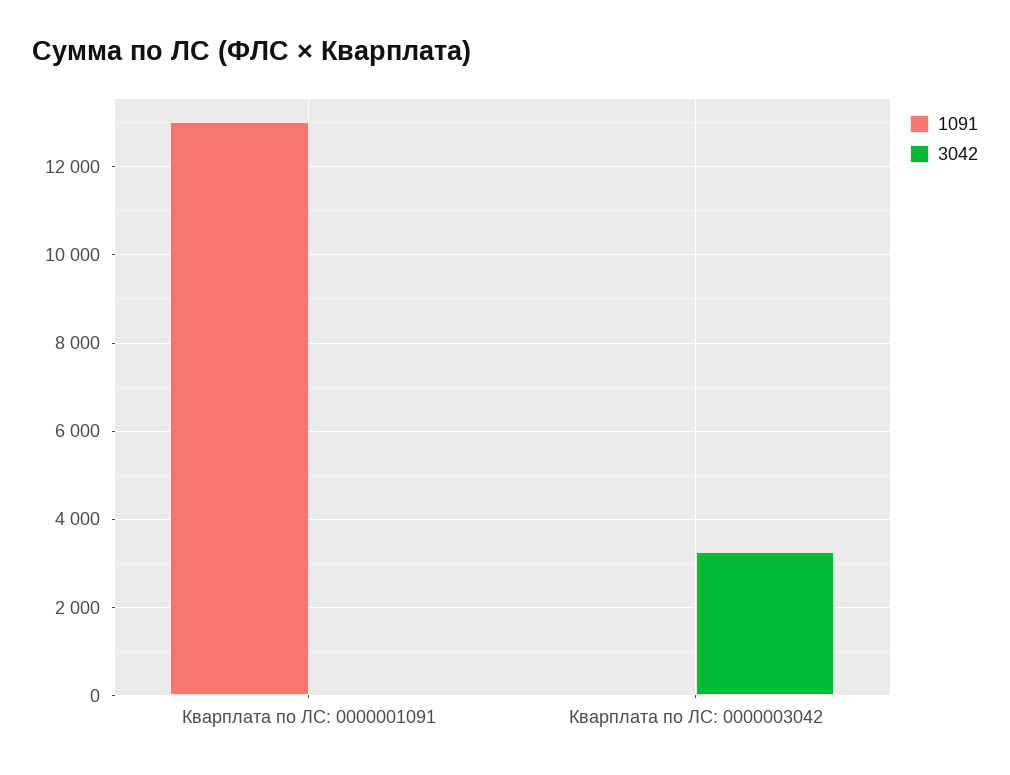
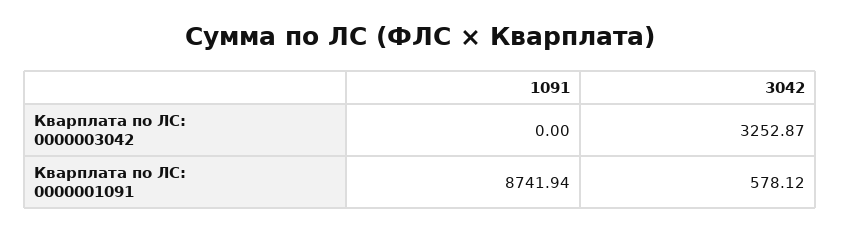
1091, Кварплата по ЛС: 0000001091: 13000 -> 8741.94
3042, Кварплата по ЛС: 0000001091: 0 -> 578.12

